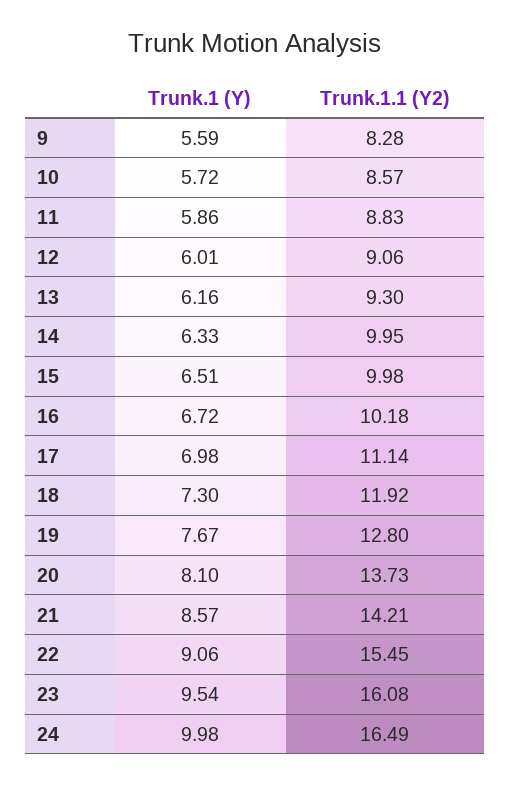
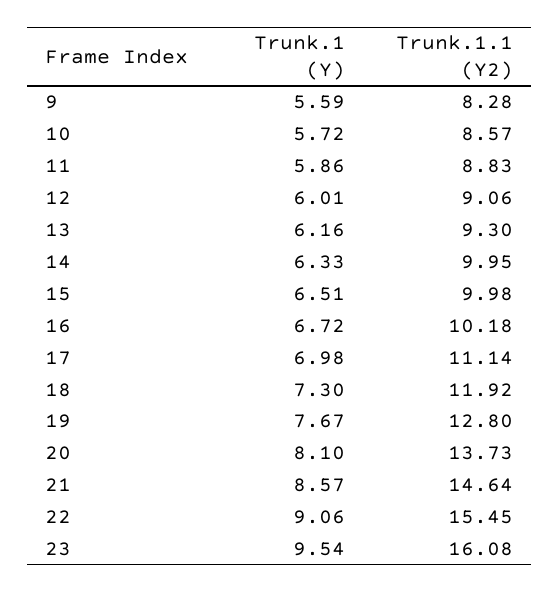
Trunk.1.1 (Y2), 21: 14.21 -> 14.64
Trunk.1 (Y), 24: 9.98 -> none
Trunk.1.1 (Y2), 24: 16.49 -> none

